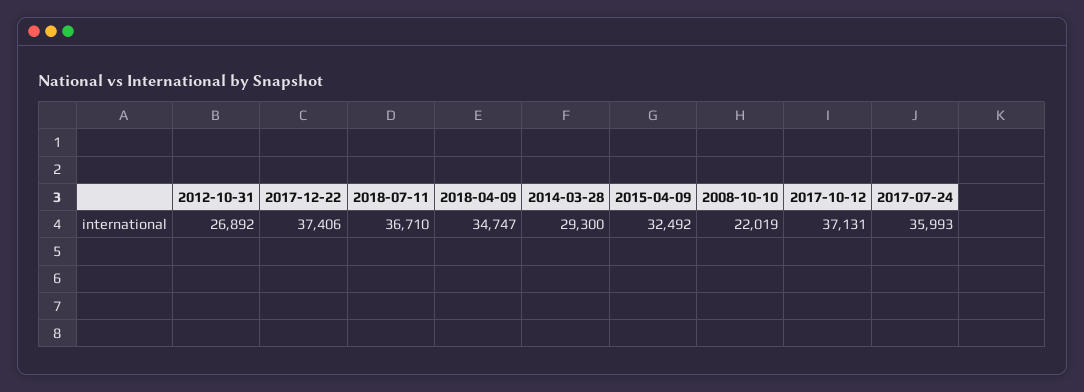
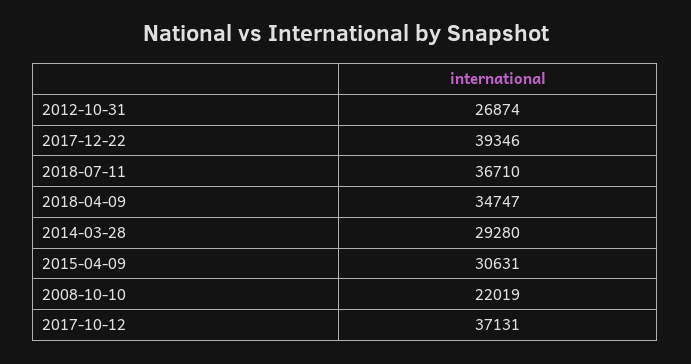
2012-10-31: 26892 -> 26874
2017-12-22: 37406 -> 39346
2014-03-28: 29300 -> 29280
2015-04-09: 32492 -> 30631
2017-07-24: 35993 -> none

